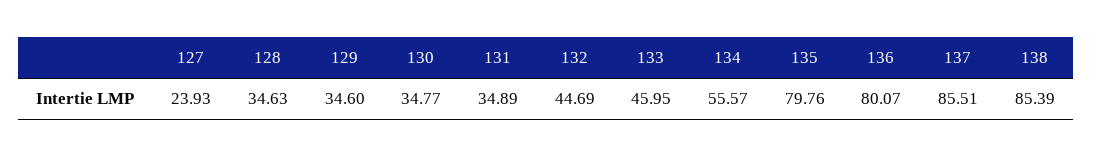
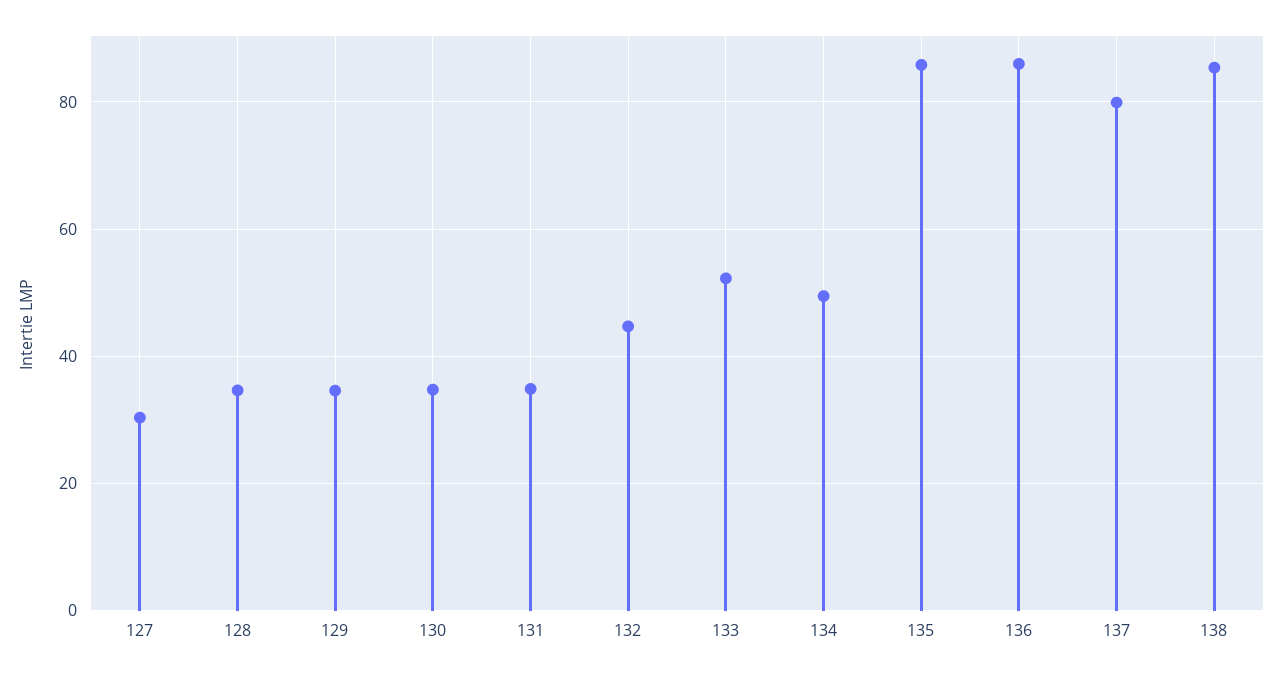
127: 23.93 -> 30
133: 45.95 -> 52
134: 55.57 -> 50
135: 79.76 -> 86
136: 80.07 -> 86
137: 85.51 -> 80

